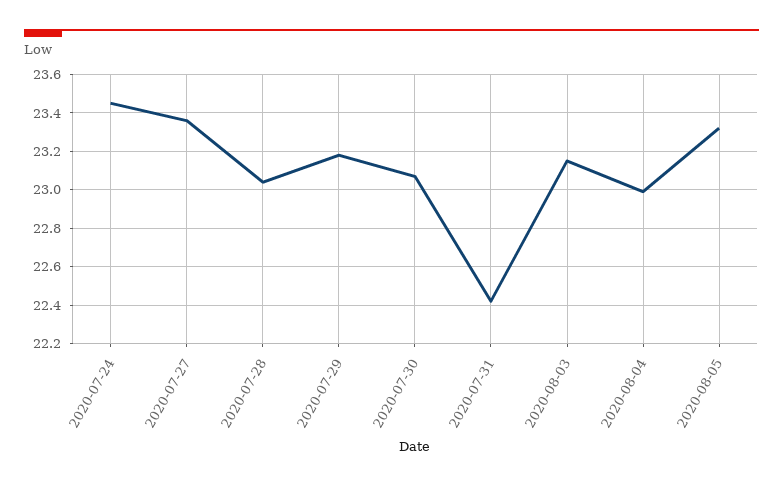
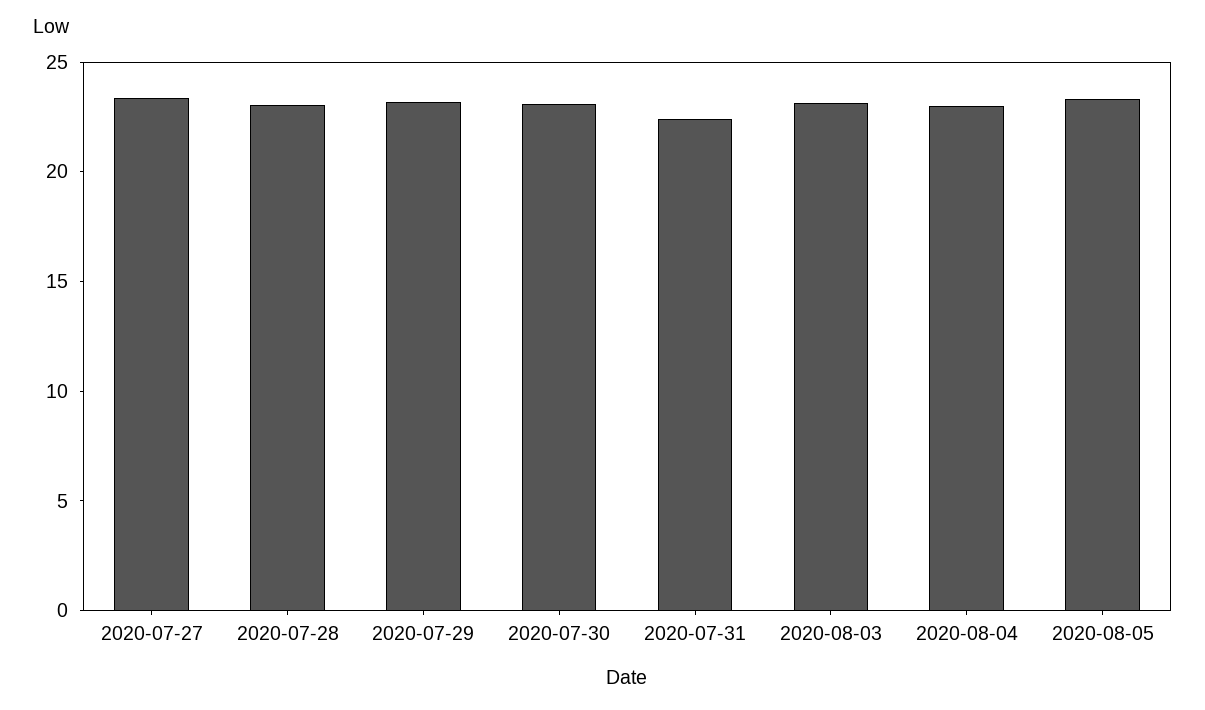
2020-07-24: 23.45 -> none

